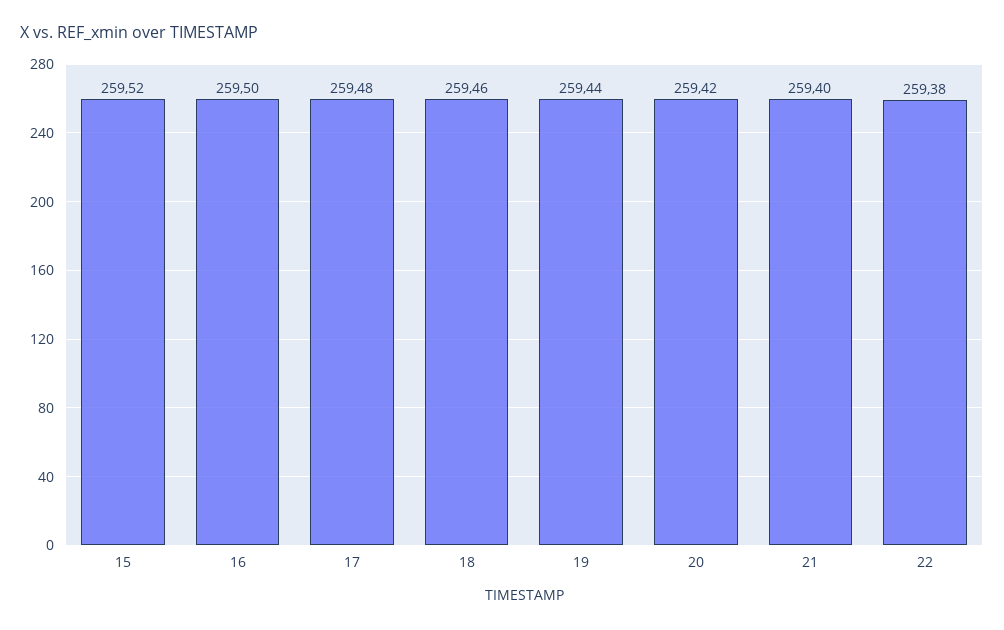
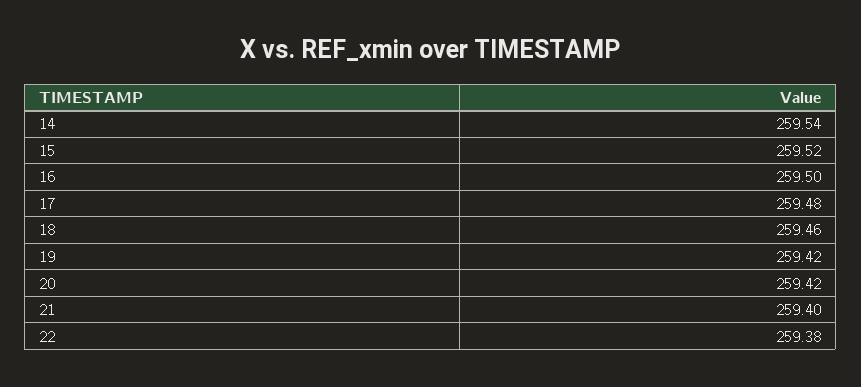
19: 259.44 -> 259.42
14: none -> 259.54

